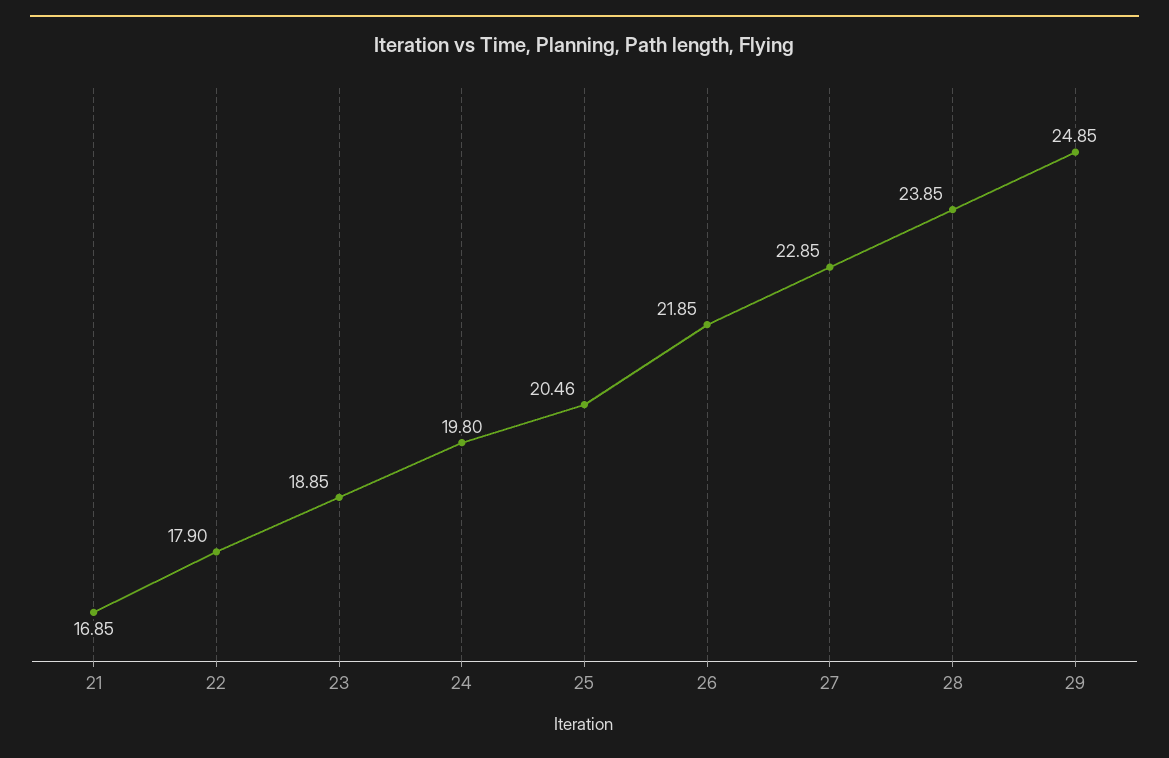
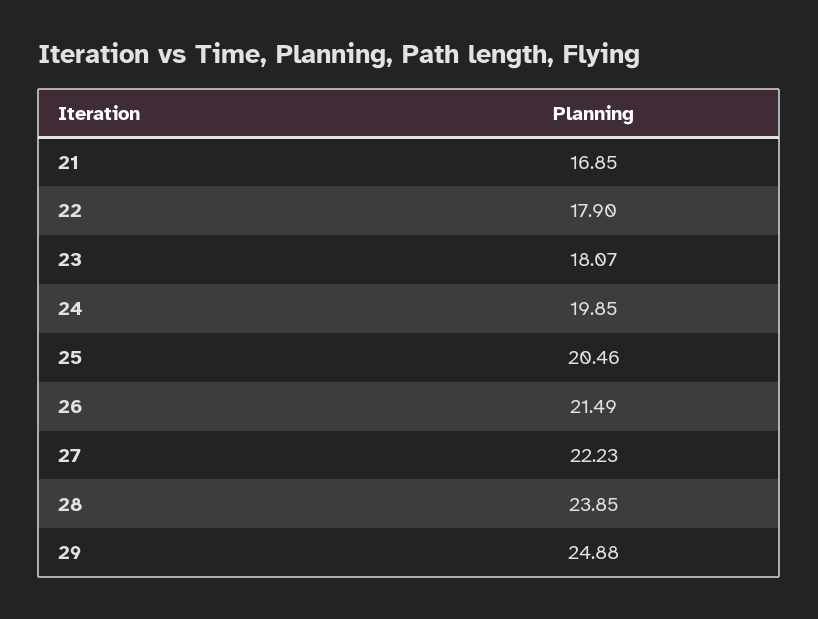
23: 18.85 -> 18.07
24: 19.8 -> 19.85
26: 21.85 -> 21.49
27: 22.85 -> 22.23
29: 24.85 -> 24.88

